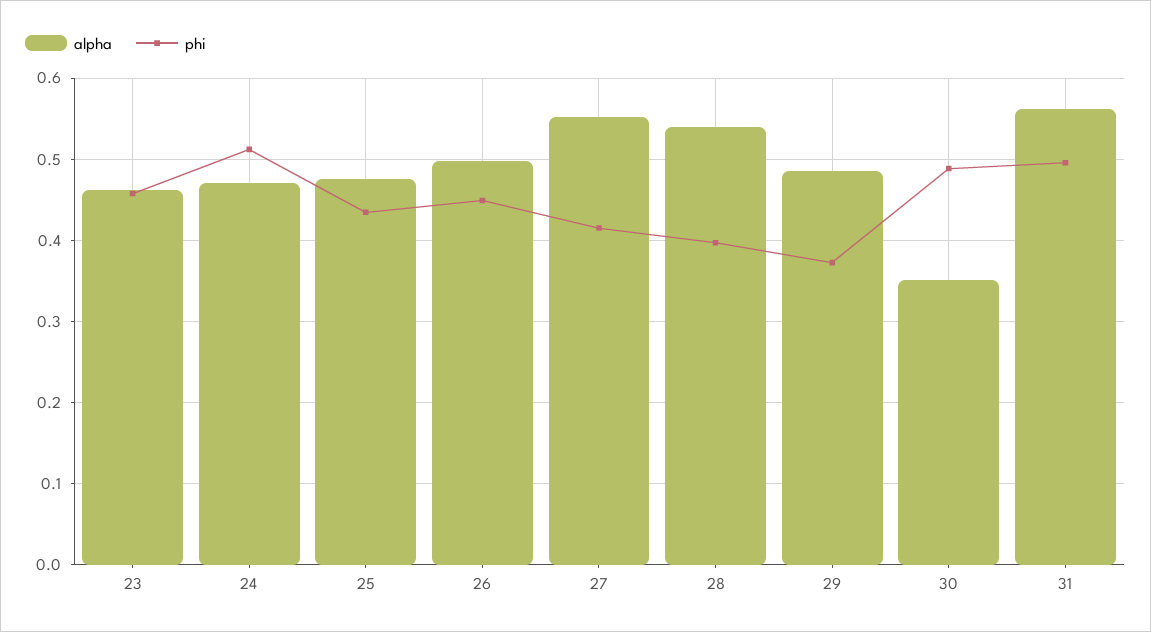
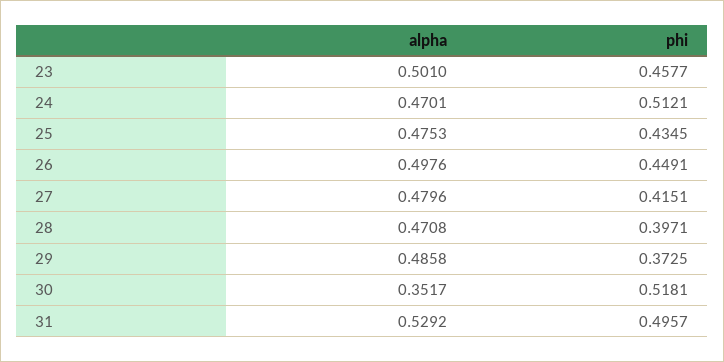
alpha, 23: 0.46 -> 0.501
alpha, 27: 0.55 -> 0.4796
alpha, 28: 0.54 -> 0.4708
phi, 30: 0.49 -> 0.5181
alpha, 31: 0.56 -> 0.5292

